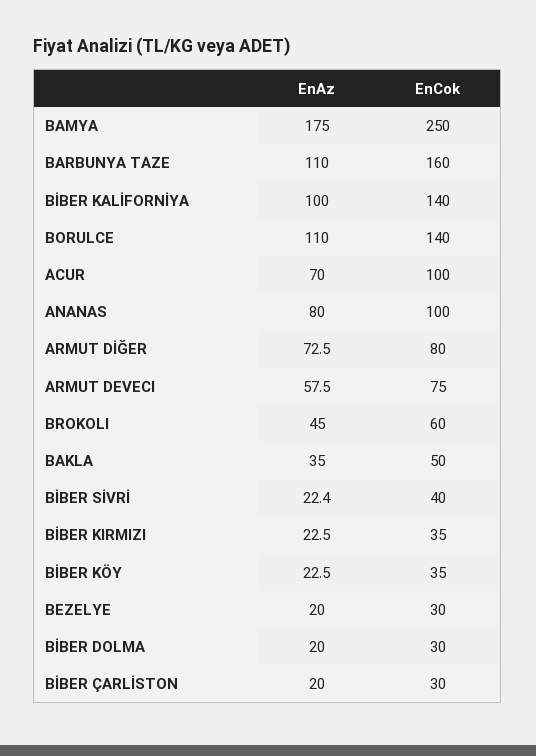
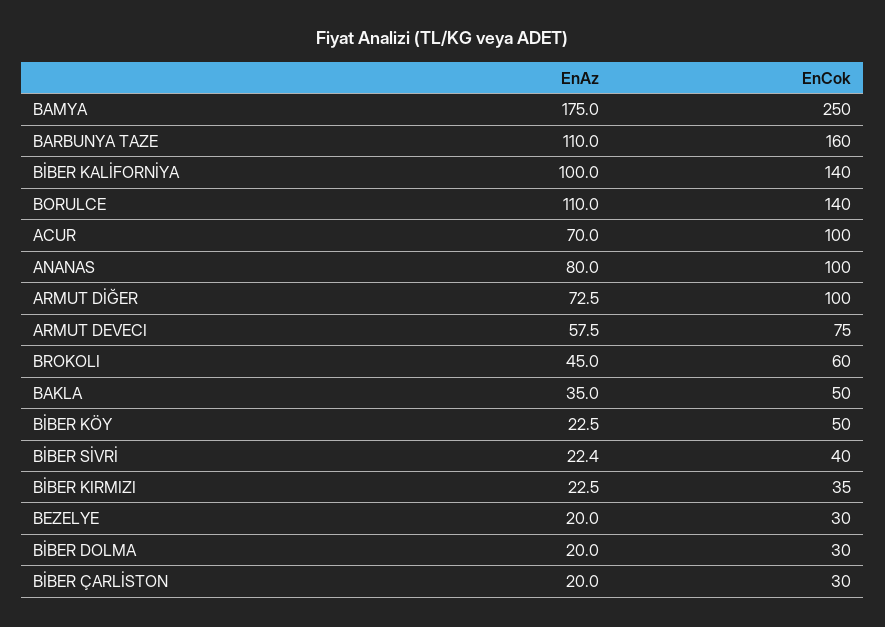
EnCok, ARMUT DİĞER: 80 -> 100
EnCok, BİBER KÖY: 35 -> 50

